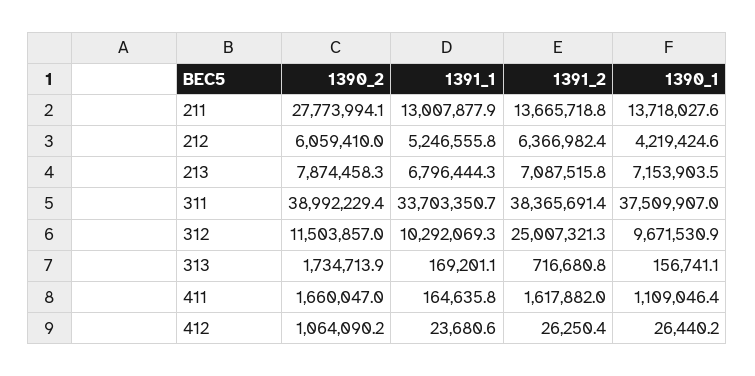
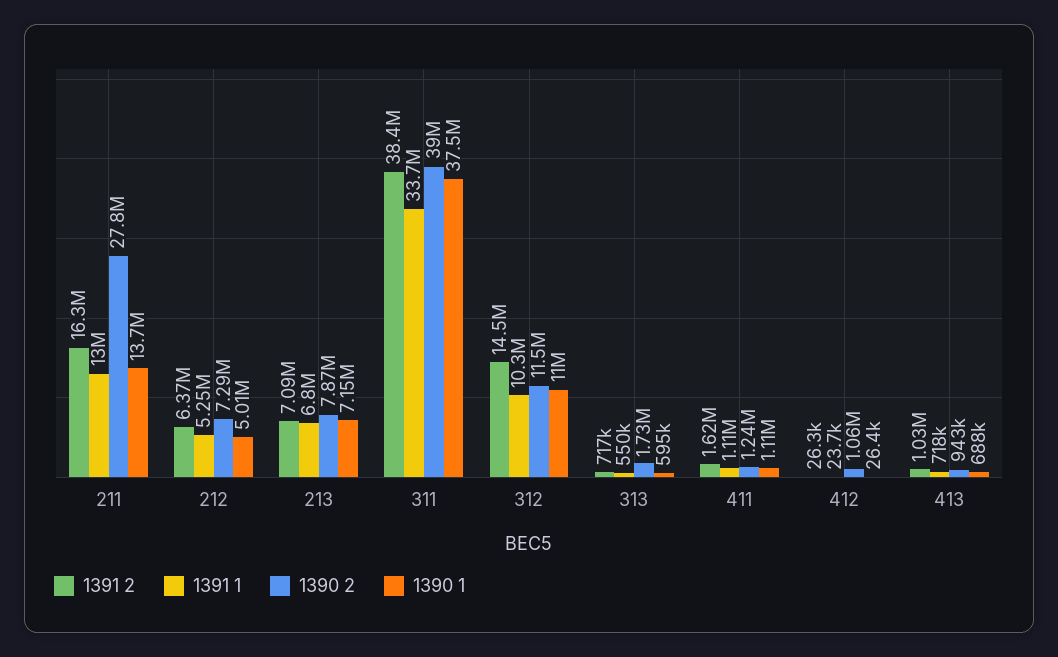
1391_2, 211: 13665718.8 -> 16300000
1390_2, 212: 6059410 -> 7290000
1390_1, 212: 4219424.6 -> 5010000
1391_2, 312: 25007321.3 -> 14500000
1390_1, 312: 9671530.9 -> 11000000
1391_1, 313: 169201.1 -> 550000
1390_1, 313: 156741.1 -> 595000
1390_2, 411: 1660047 -> 1240000
1391_1, 411: 164635.8 -> 1110000
1391_2, 413: none -> 1030000
1391_1, 413: none -> 718000
1390_2, 413: none -> 943000
1390_1, 413: none -> 688000

